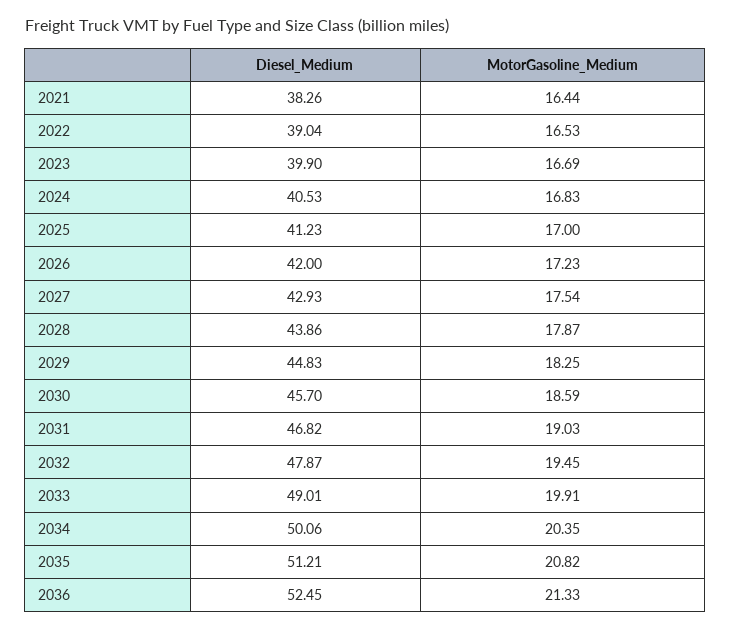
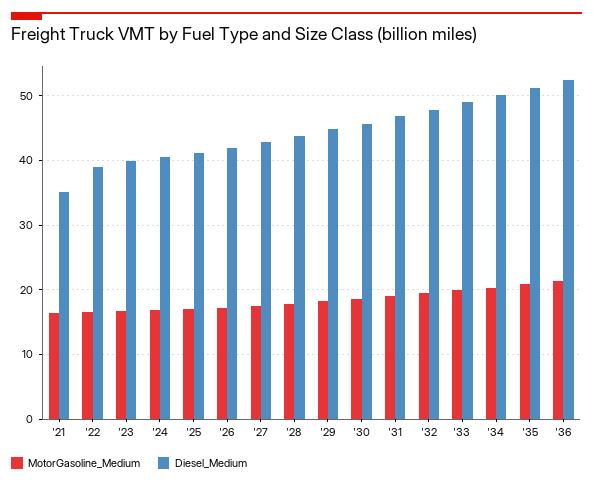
Diesel_Medium, 2021: 38.26 -> 35

